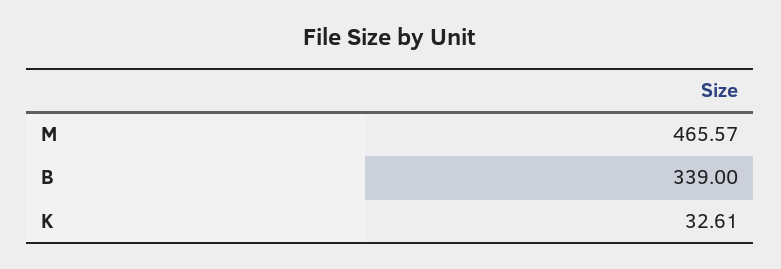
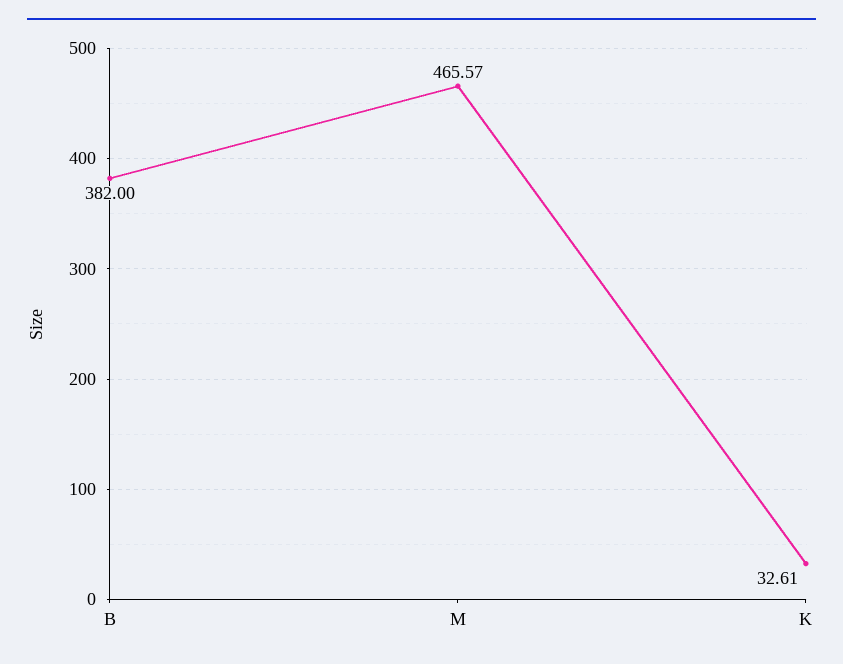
B: 339 -> 382

